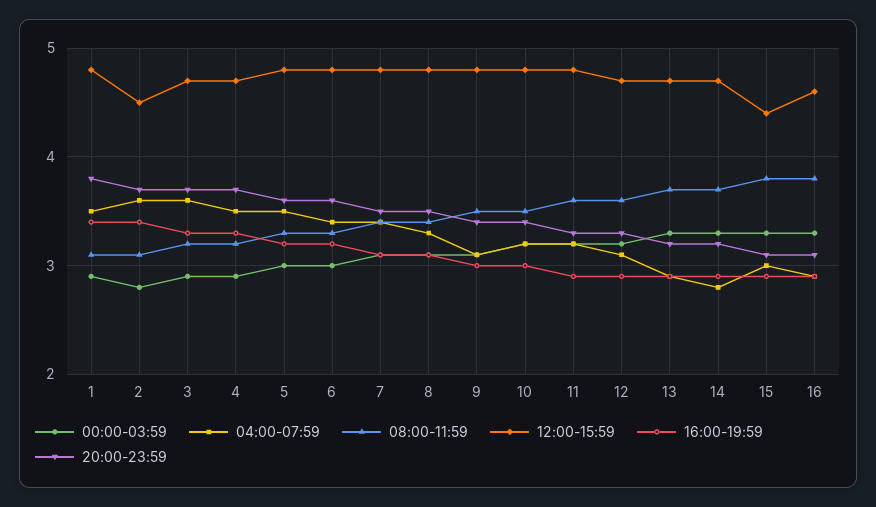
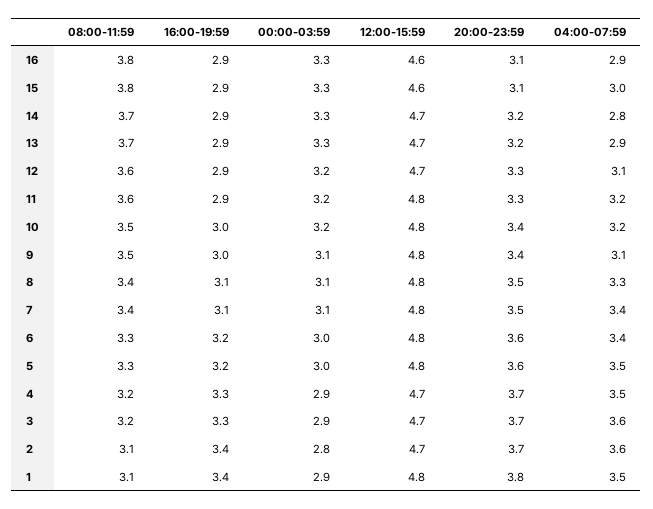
12:00-15:59, 2: 4.5 -> 4.7
12:00-15:59, 15: 4.4 -> 4.6

